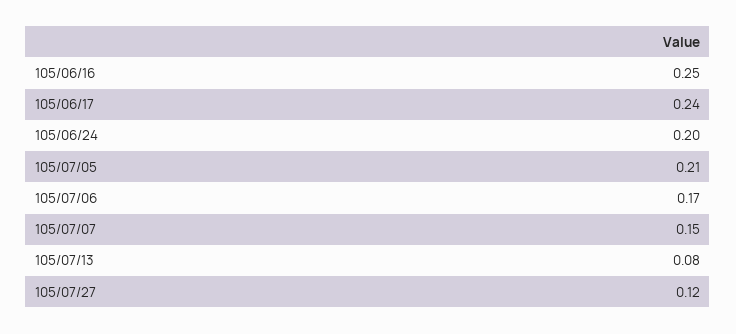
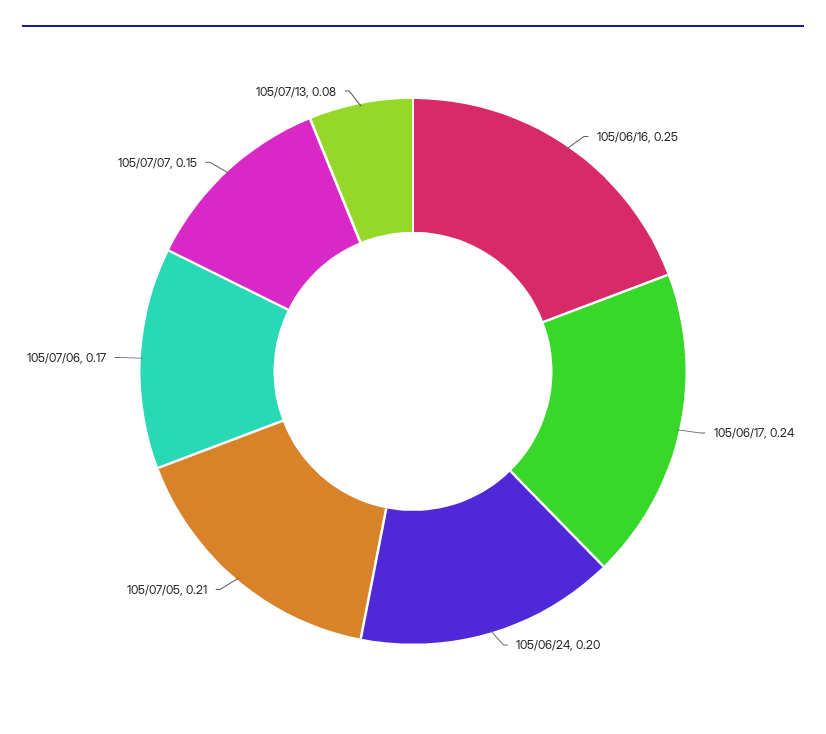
105/07/27: 0.12 -> none

